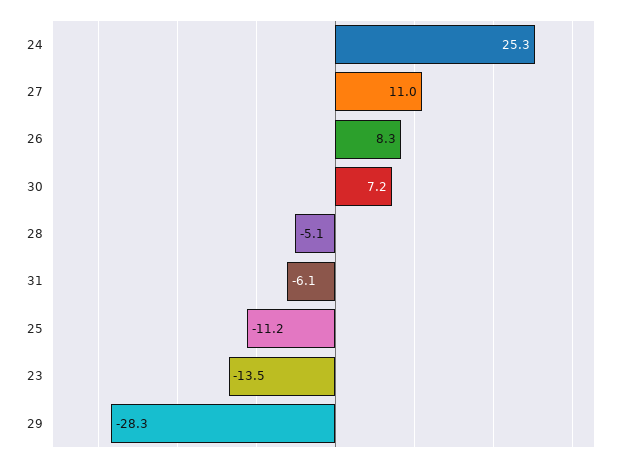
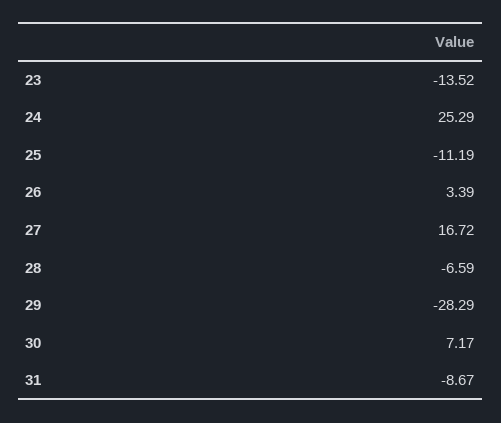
27: 11 -> 16.72
26: 8.3 -> 3.39
28: -5.1 -> -6.59
31: -6.1 -> -8.67

